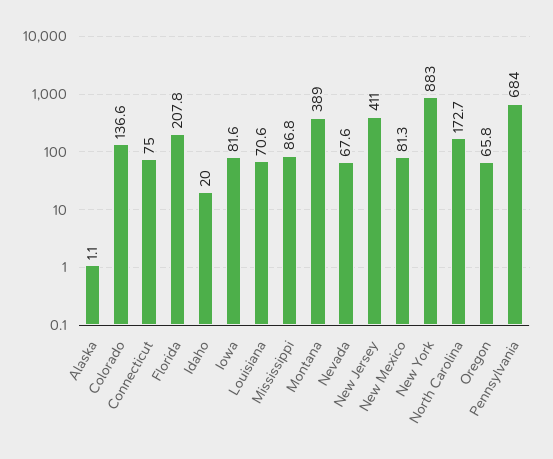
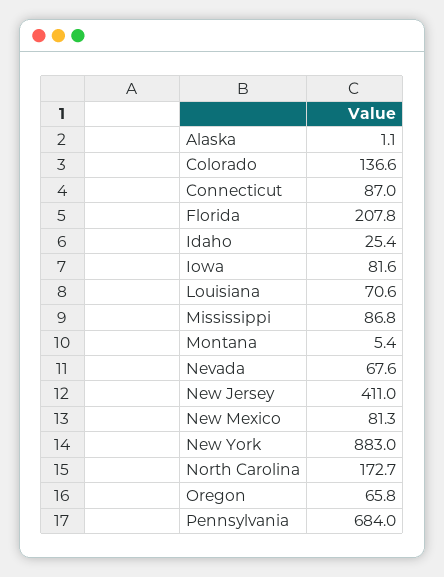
Connecticut: 75 -> 87
Idaho: 20 -> 25.4
Montana: 389 -> 5.4

